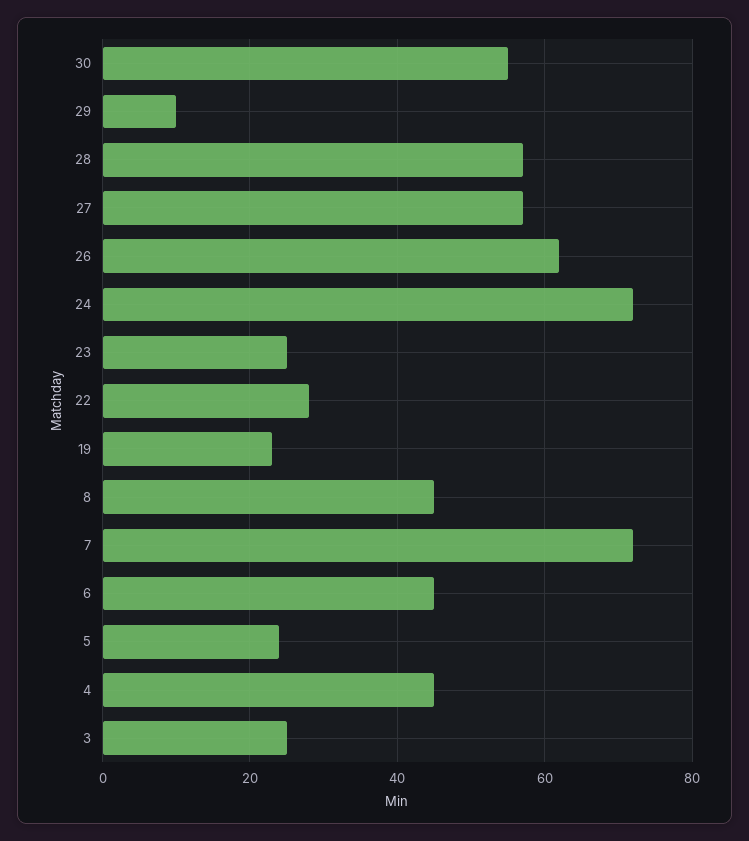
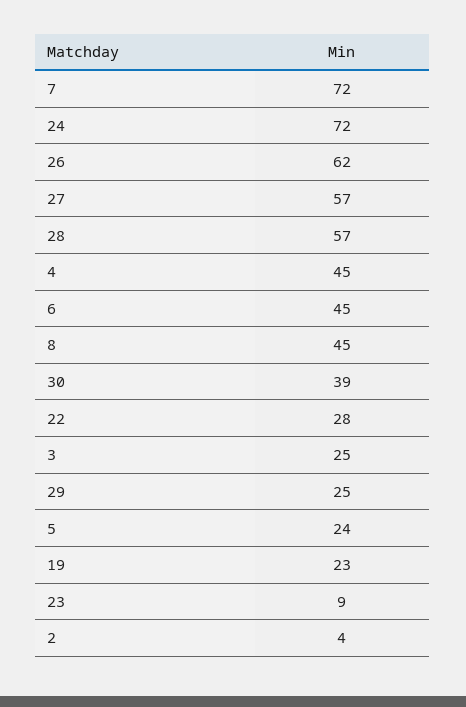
30: 55 -> 39
29: 10 -> 25
23: 25 -> 9
2: none -> 4

